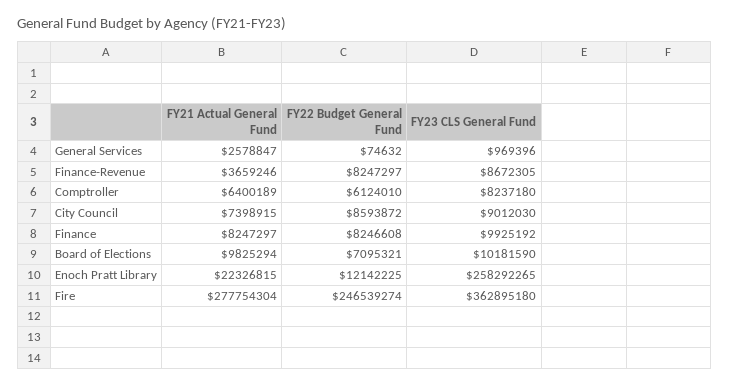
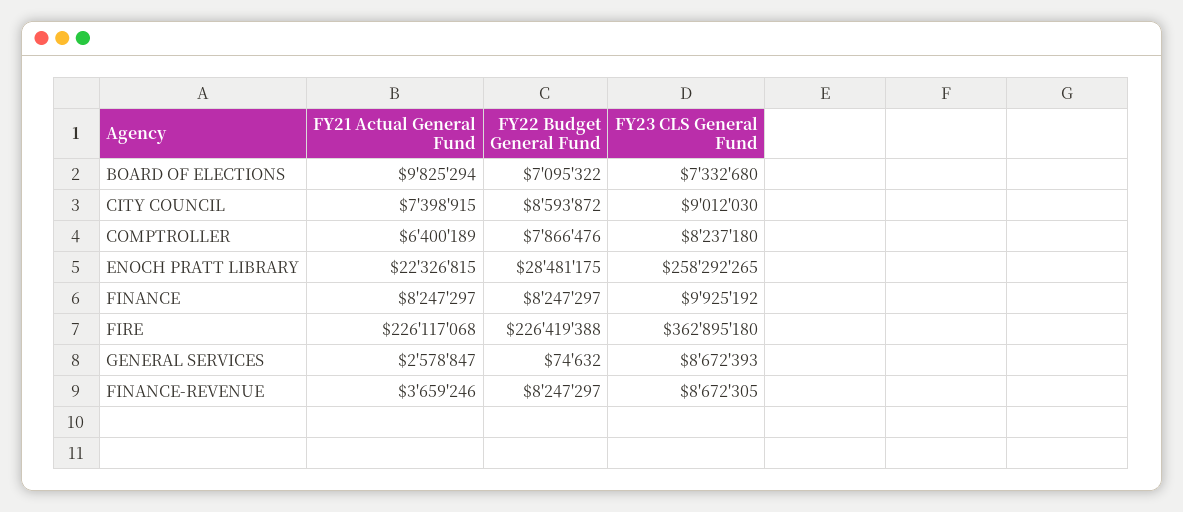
FY23 CLS General Fund, General Services: 969396 -> 8672393
FY22 Budget General Fund, Comptroller: 6124010 -> 7866476
FY22 Budget General Fund, Finance: 8246608 -> 8247297
FY22 Budget General Fund, Board of Elections: 7095321 -> 7095322
FY23 CLS General Fund, Board of Elections: 10181590 -> 7332680
FY22 Budget General Fund, Enoch Pratt Library: 12142225 -> 28481175
FY21 Actual General Fund, Fire: 277754304 -> 226117068
FY22 Budget General Fund, Fire: 246539274 -> 226419388

